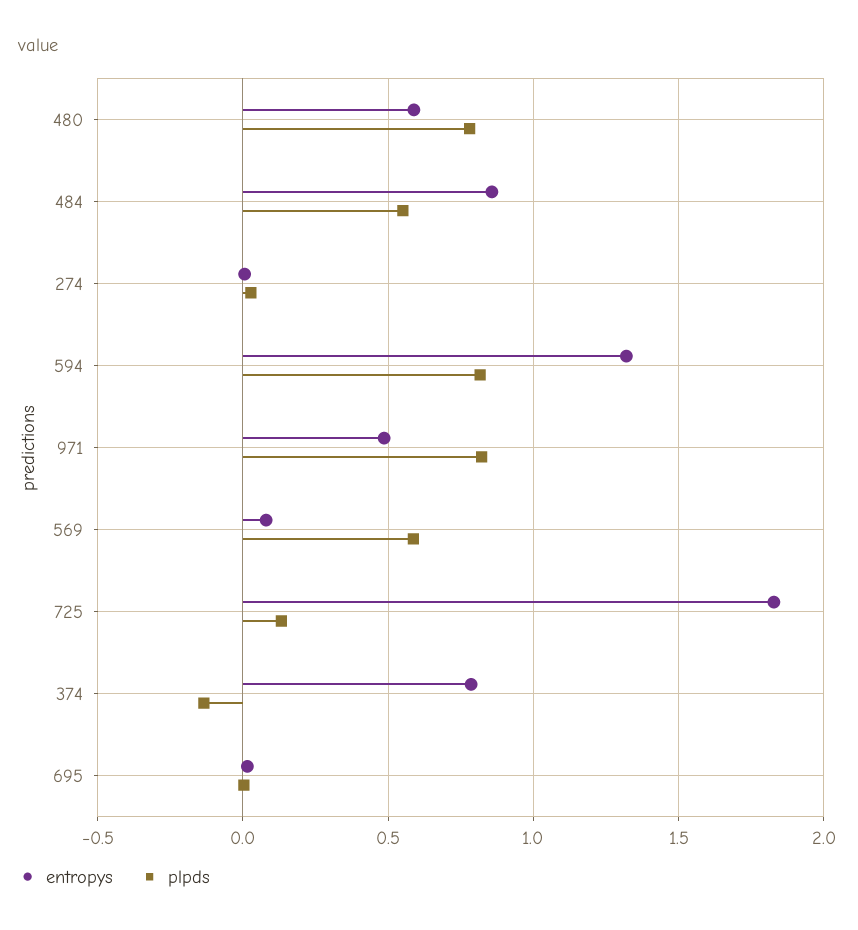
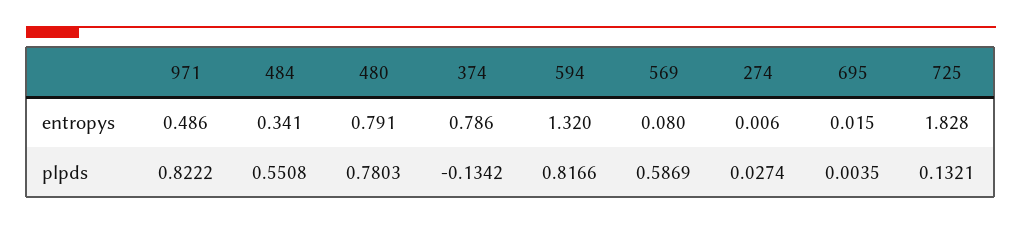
entropys, 480: 0.6 -> 0.791
entropys, 484: 0.85 -> 0.341

